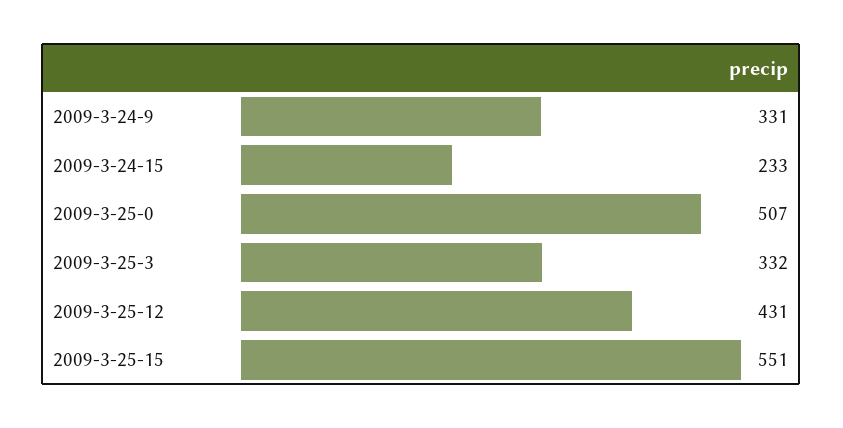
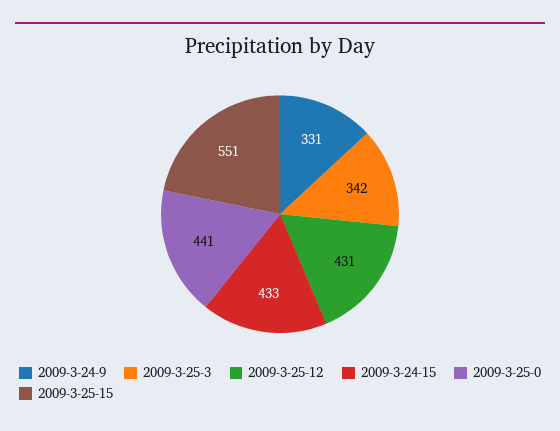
2009-3-24-15: 233 -> 433
2009-3-25-0: 507 -> 441
2009-3-25-3: 332 -> 342

